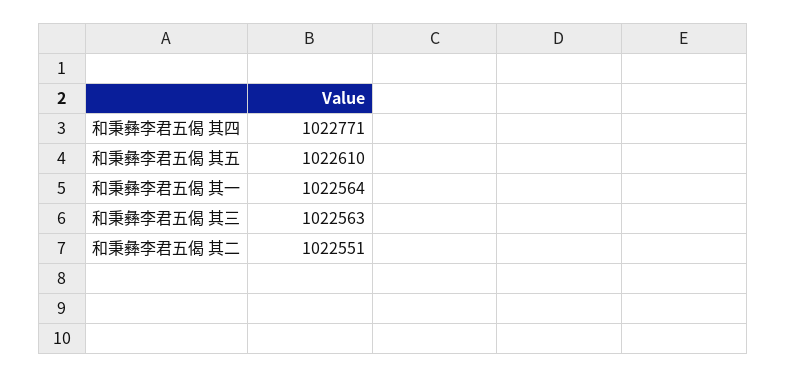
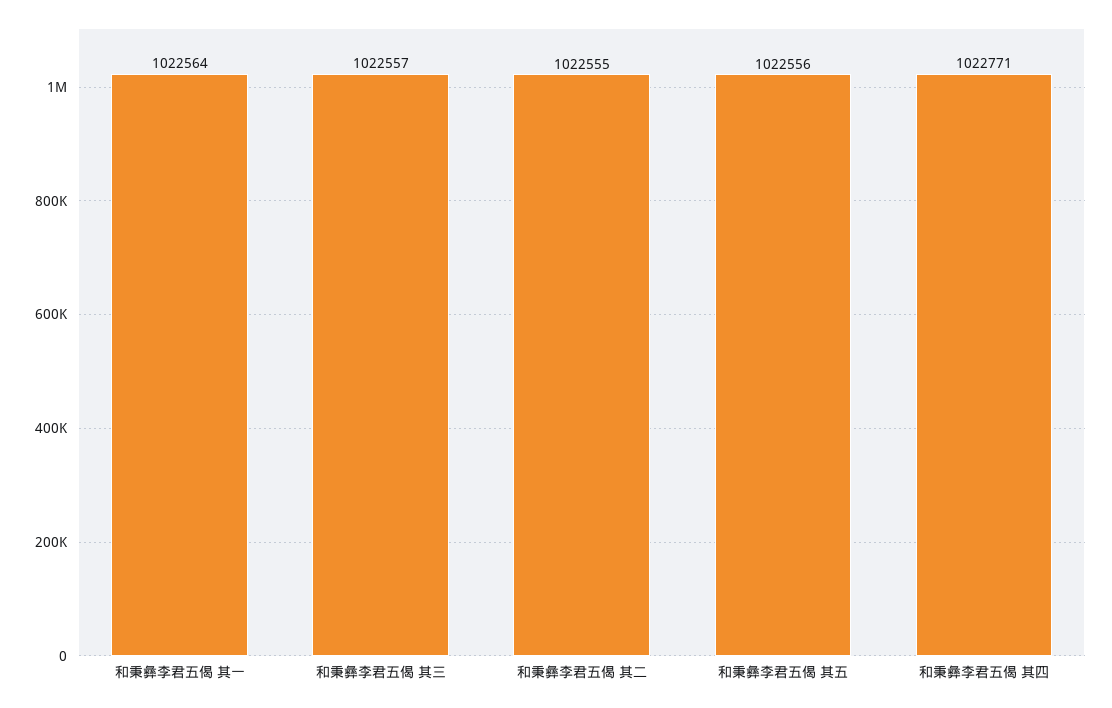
和秉彝李君五偈 其五: 1022610 -> 1022556
和秉彝李君五偈 其三: 1022563 -> 1022557
和秉彝李君五偈 其二: 1022551 -> 1022555

